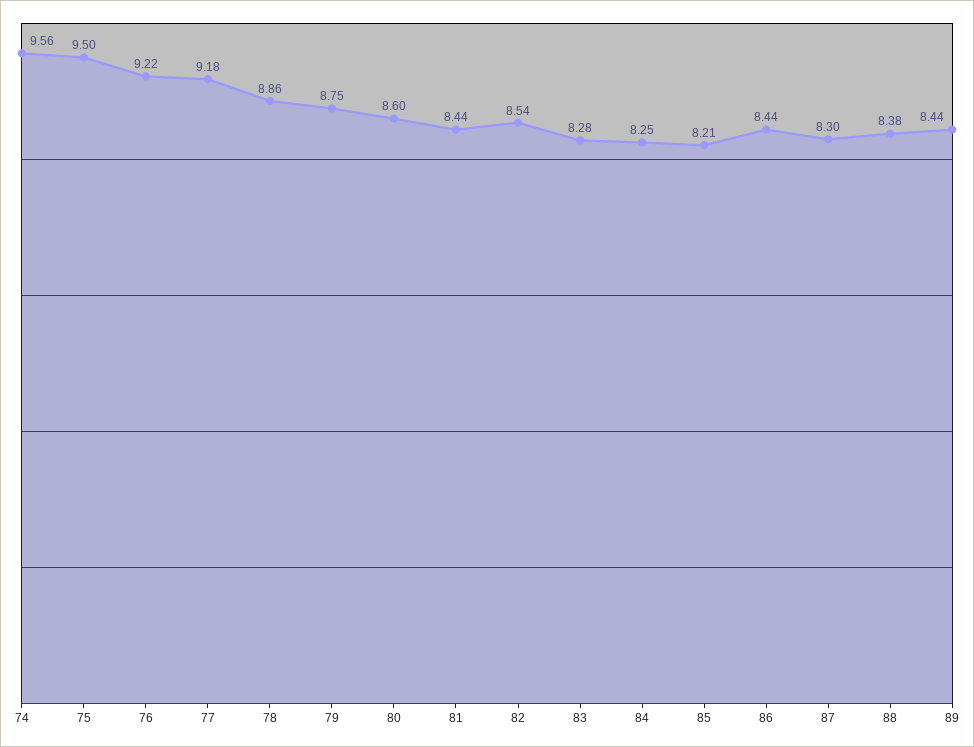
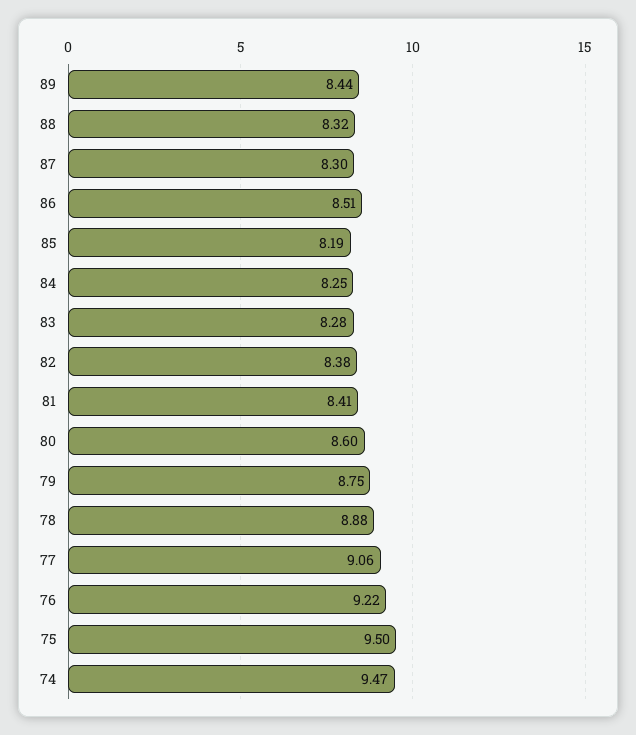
74: 9.56 -> 9.47
77: 9.18 -> 9.06
78: 8.86 -> 8.88
81: 8.44 -> 8.41
82: 8.54 -> 8.38
85: 8.21 -> 8.19
86: 8.44 -> 8.51
88: 8.38 -> 8.32

